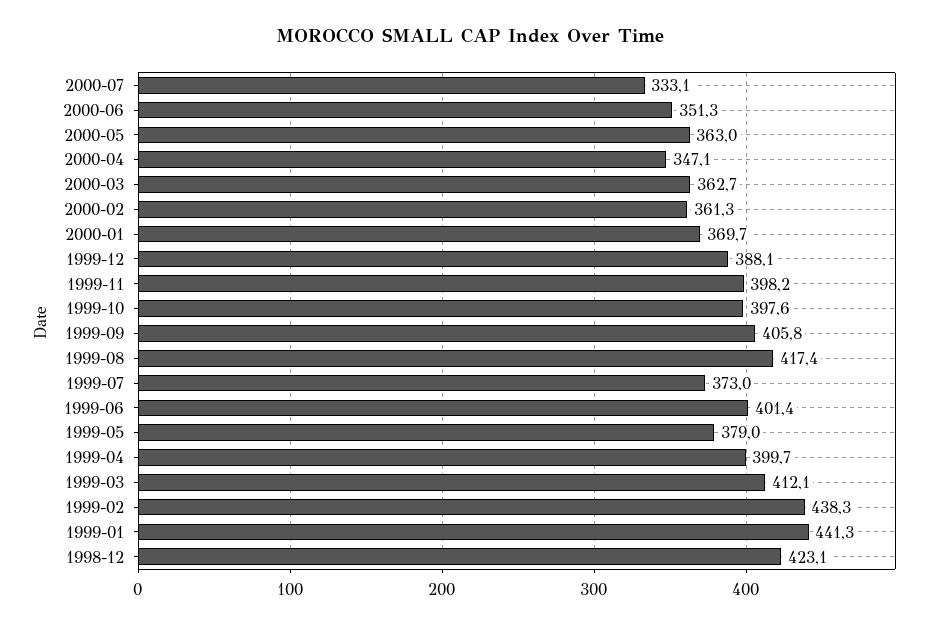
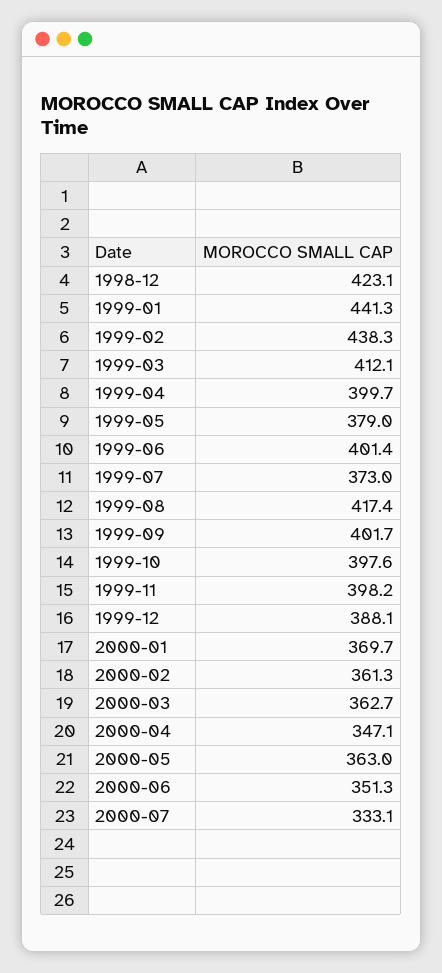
1999-09: 405.8 -> 401.7

